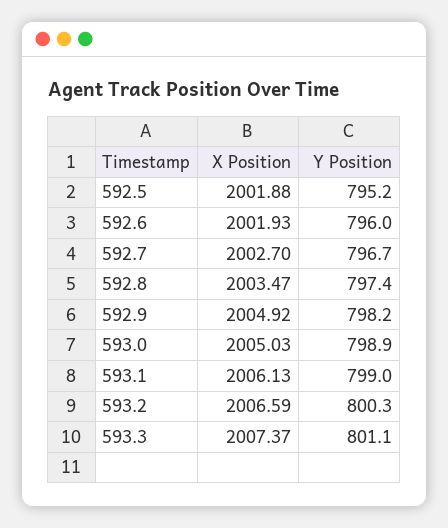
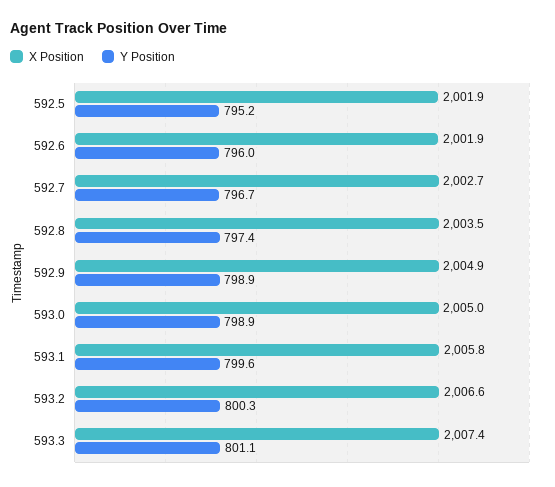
Y Position, 592.9: 798.2 -> 798.9
X Position, 593.1: 2006.13 -> 2005.8
Y Position, 593.1: 799 -> 799.6

